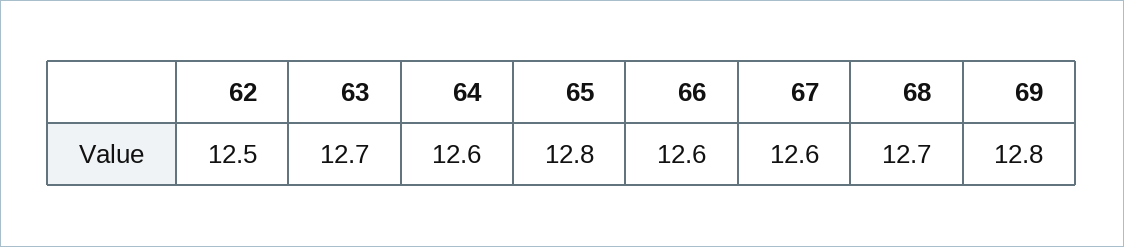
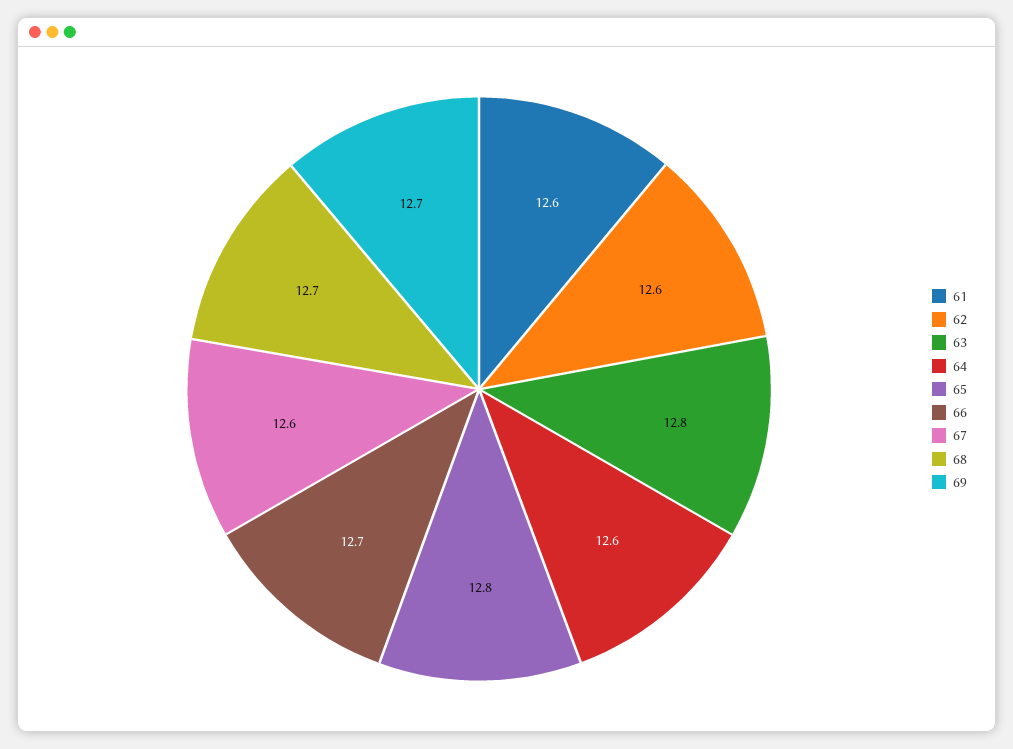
62: 12.5 -> 12.6
63: 12.7 -> 12.8
66: 12.6 -> 12.7
69: 12.8 -> 12.7
61: none -> 12.6

